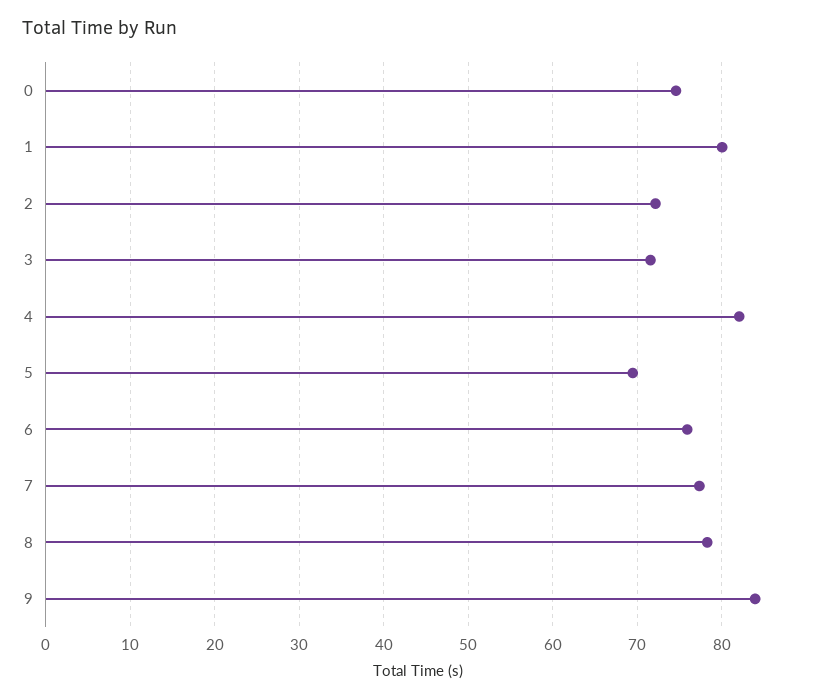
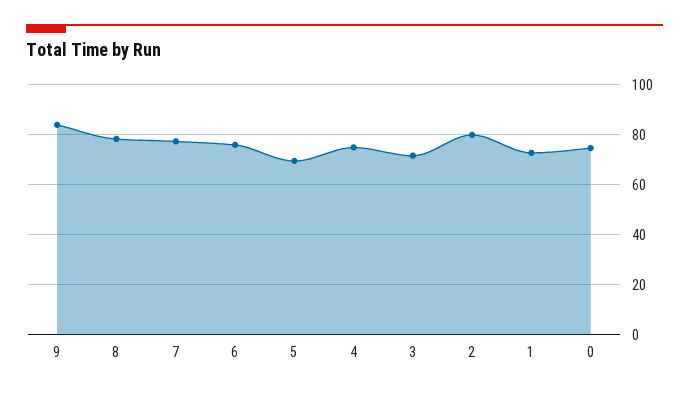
1: 80 -> 72.5
2: 72 -> 80
4: 82 -> 75

